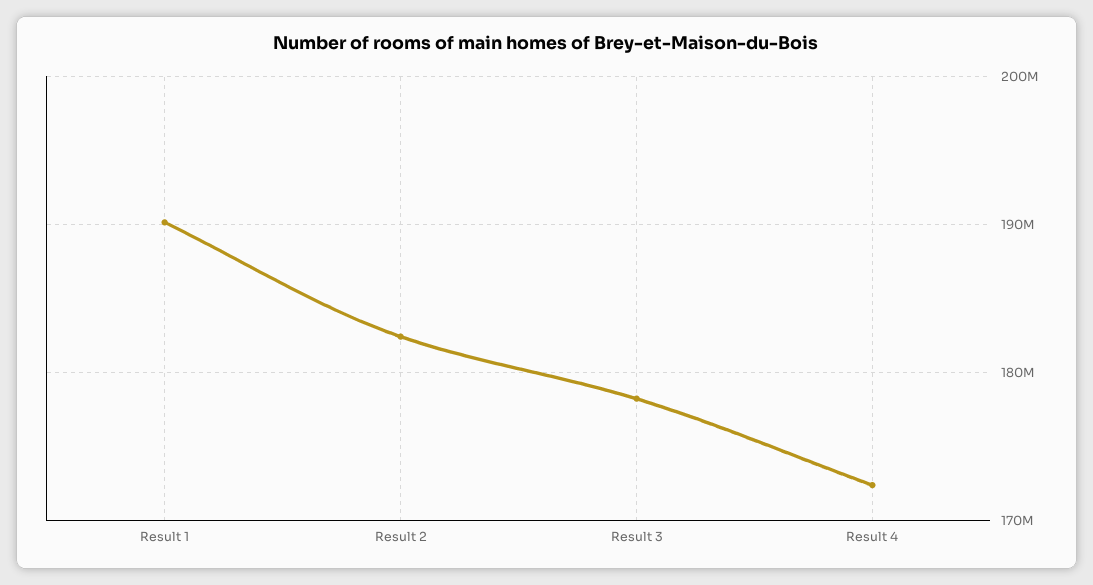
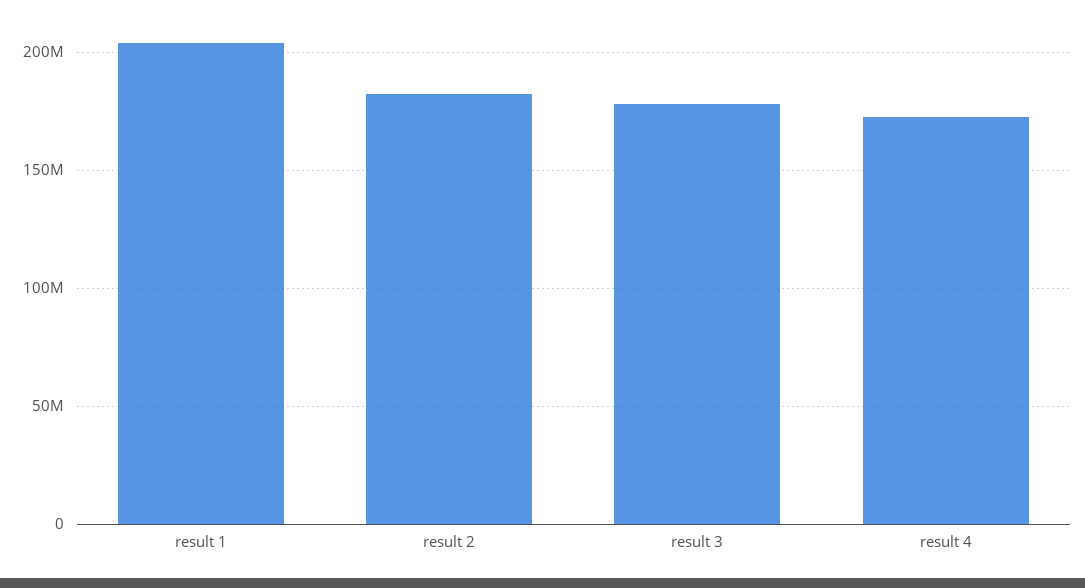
Result 1: 190000000 -> 205000000

